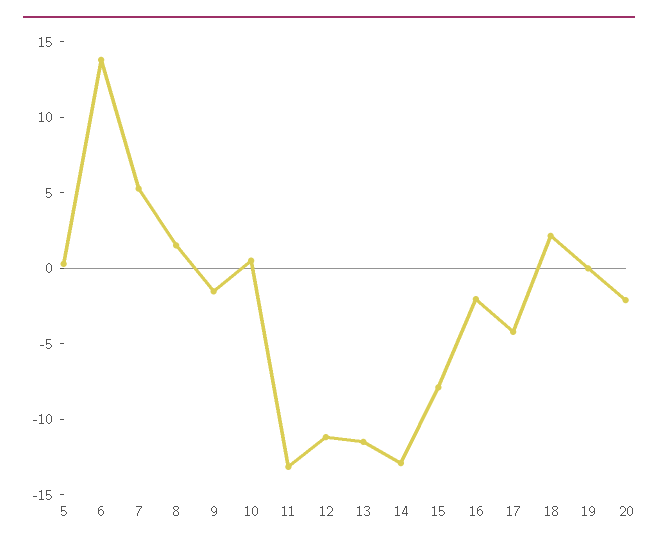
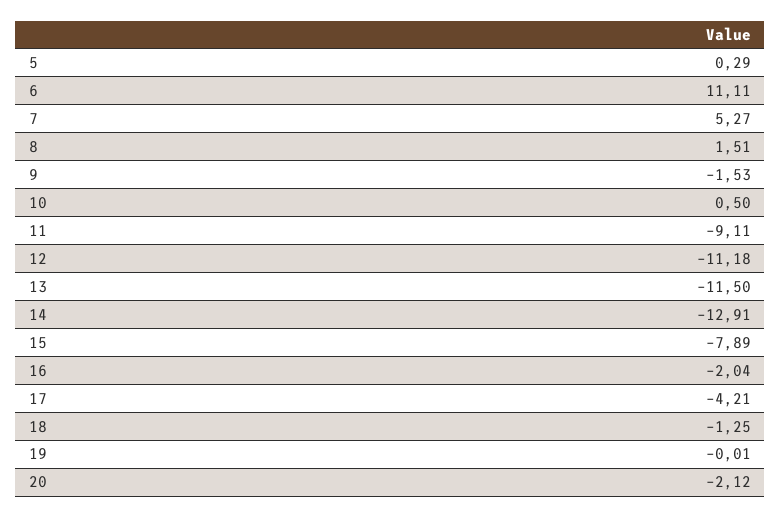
6: 14 -> 11.11
11: -13 -> -9.11
18: 2 -> -1.25

